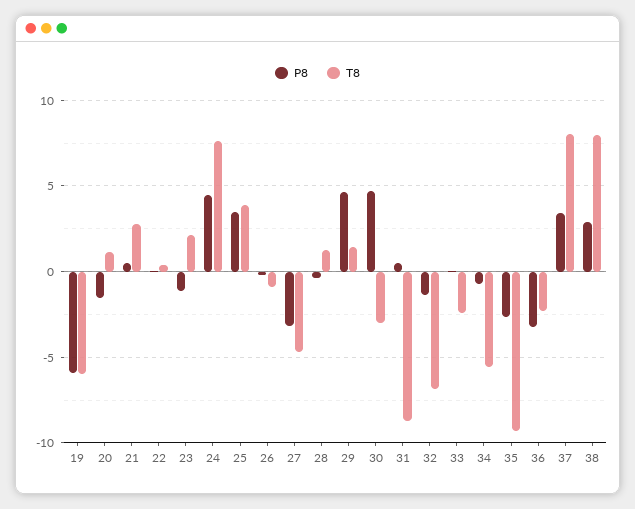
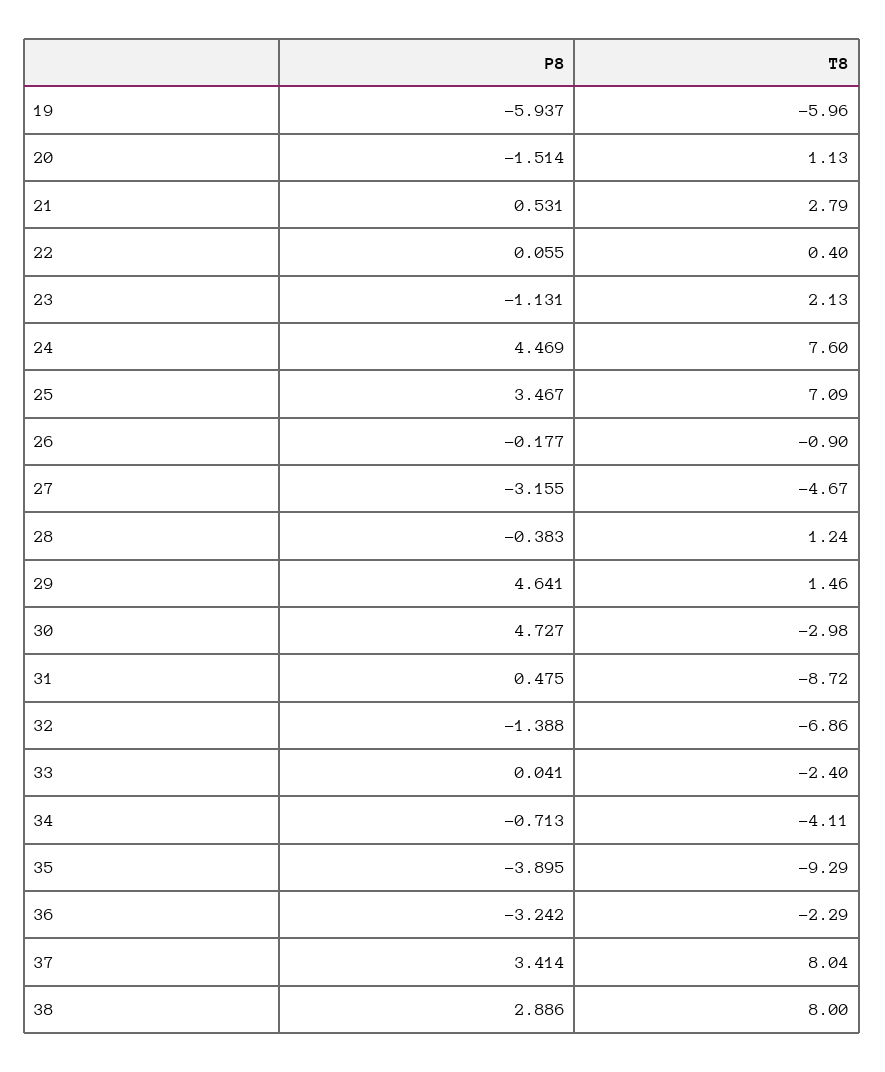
T8, 25: 4 -> 7.09
T8, 34: -5.5 -> -4.11
P8, 35: -2.5 -> -3.895

